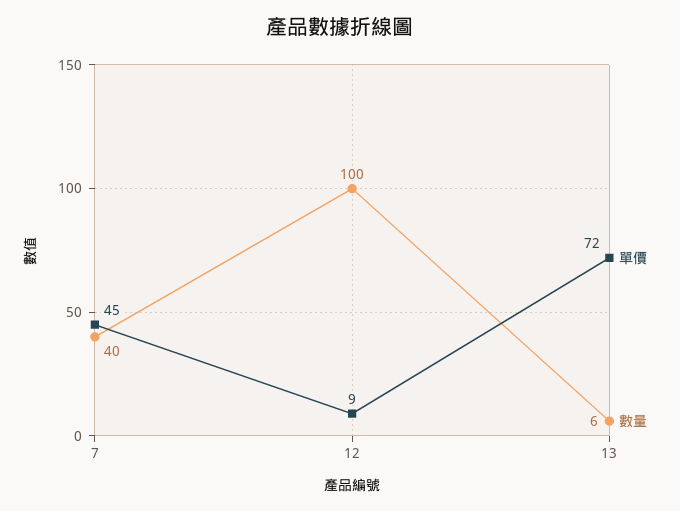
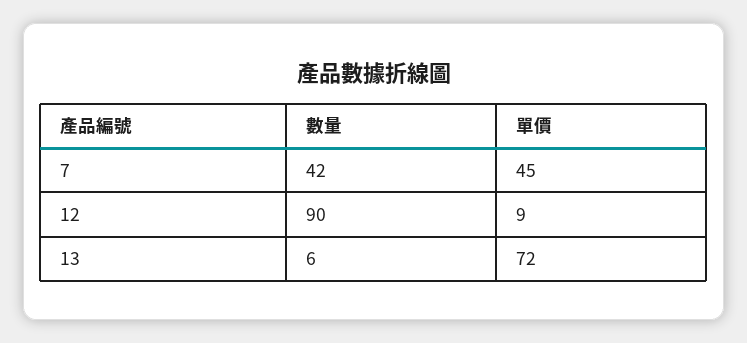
數量, 7: 40 -> 42
數量, 12: 100 -> 90

